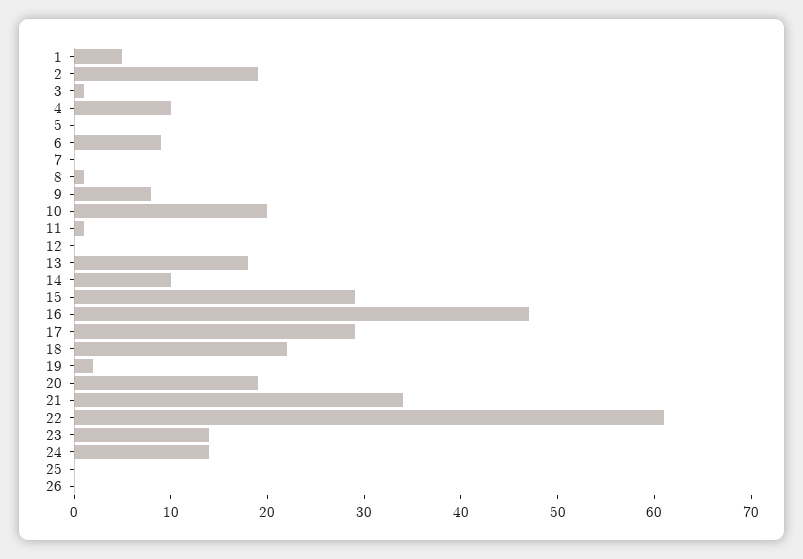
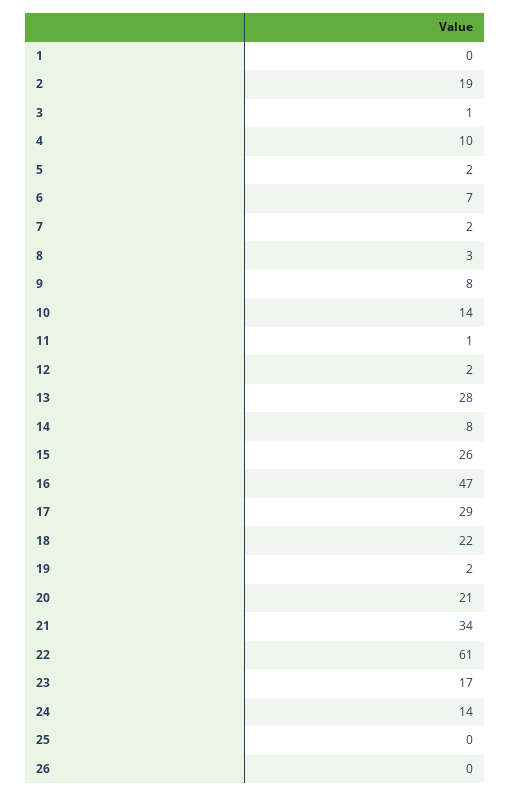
1: 5 -> 0
5: 0 -> 2
6: 9 -> 7
7: 0 -> 2
8: 1 -> 3
10: 20 -> 14
12: 0 -> 2
13: 18 -> 28
14: 10 -> 8
15: 29 -> 26
20: 19 -> 21
23: 14 -> 17

